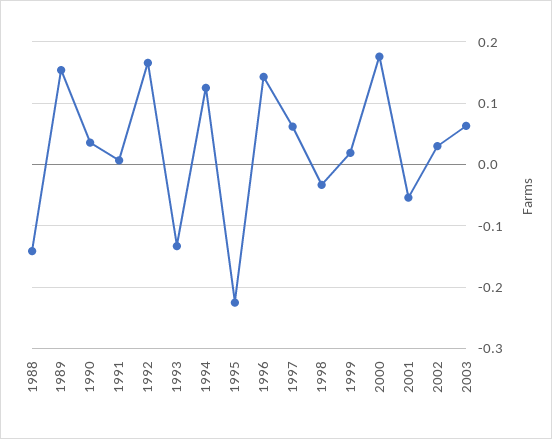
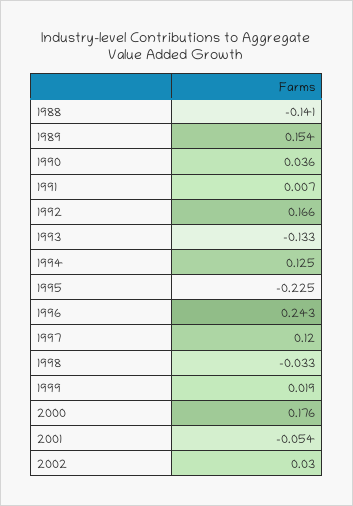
1996: 0.14 -> 0.243
1997: 0.06 -> 0.12
2003: 0.06 -> none

